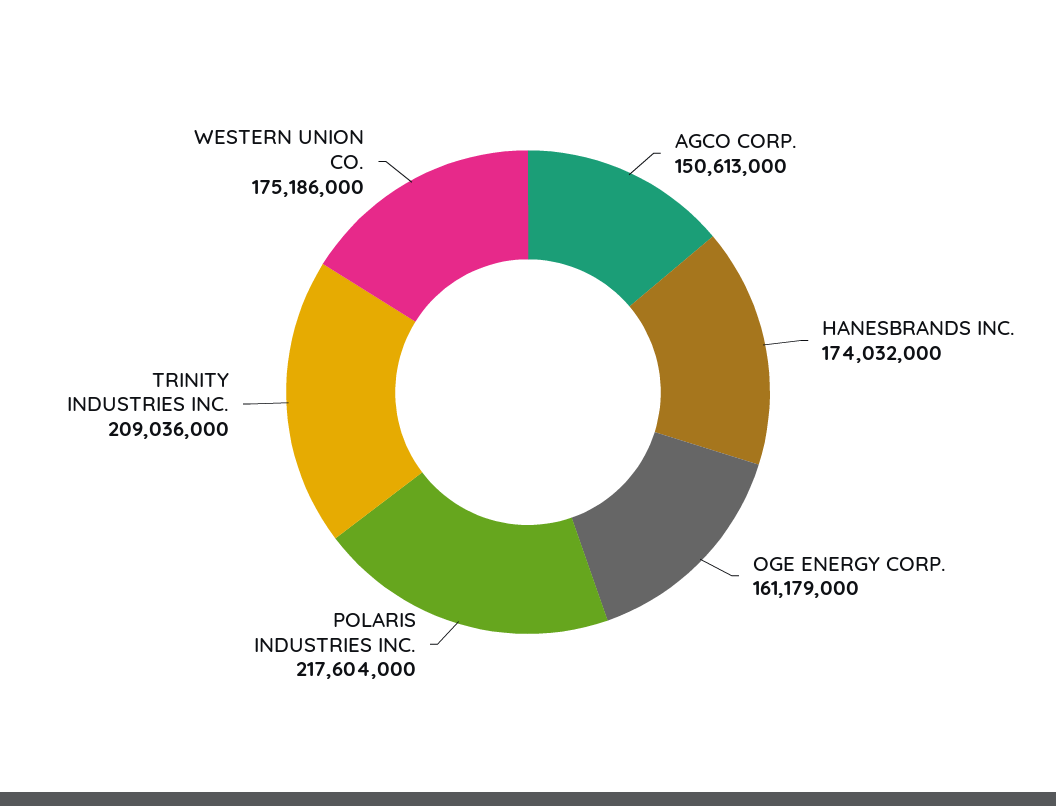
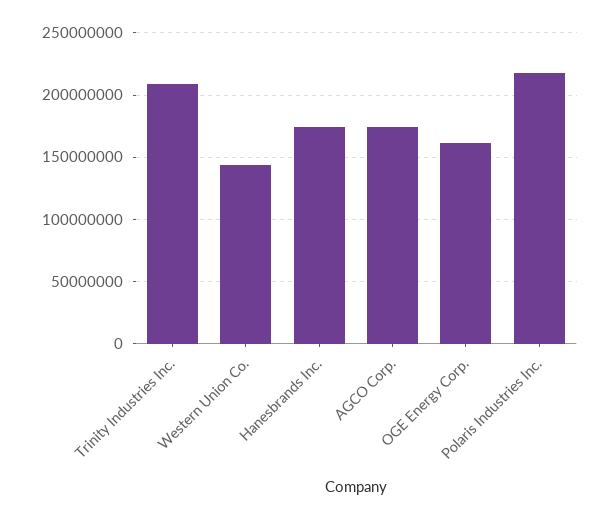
AGCO CORP.: 150613000 -> 175000000
WESTERN UNION CO.: 175186000 -> 145000000

